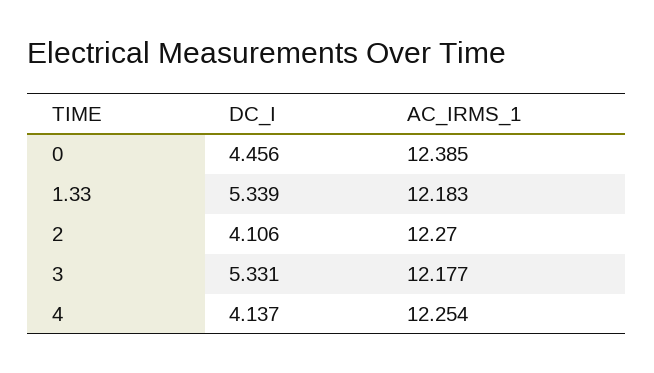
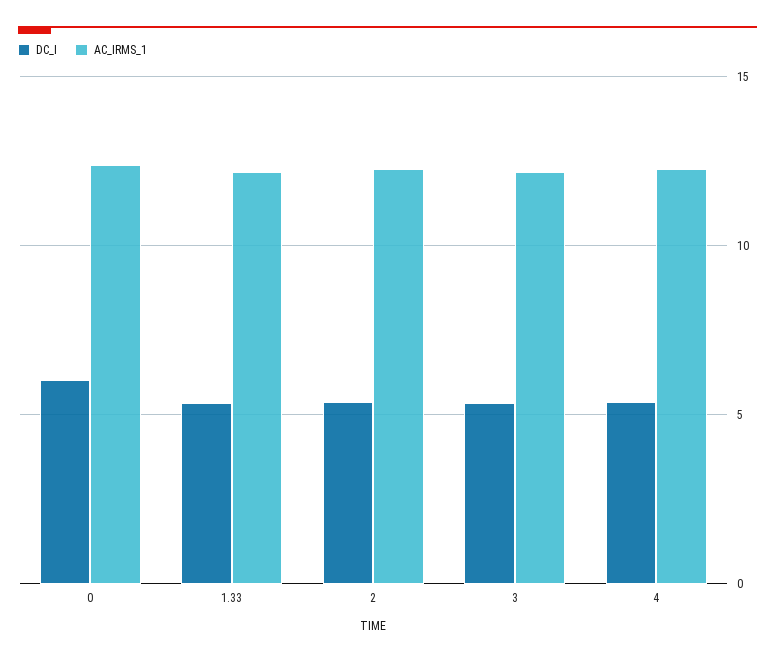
DC_I, 0: 4.456 -> 6
DC_I, 2: 4.106 -> 5.5
DC_I, 4: 4.137 -> 5.5

